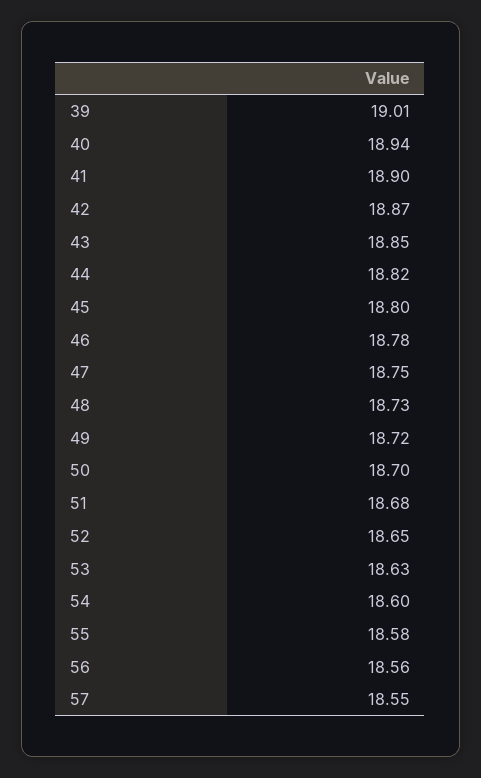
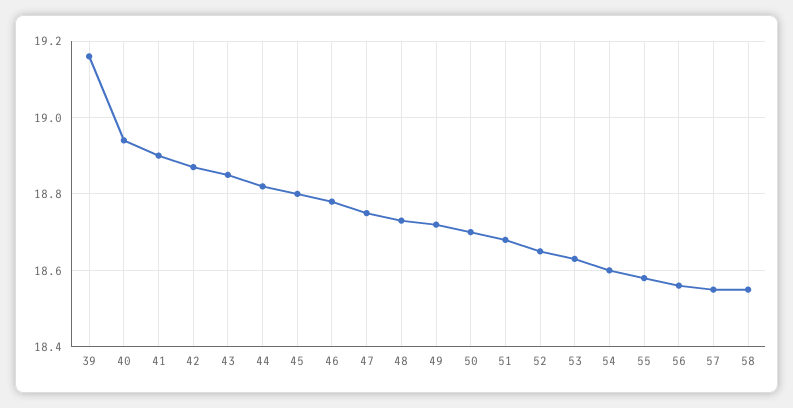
39: 19.01 -> 19.15
58: none -> 18.55

